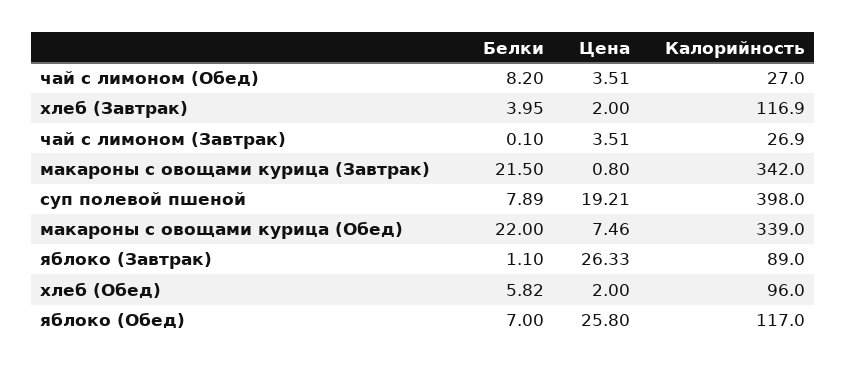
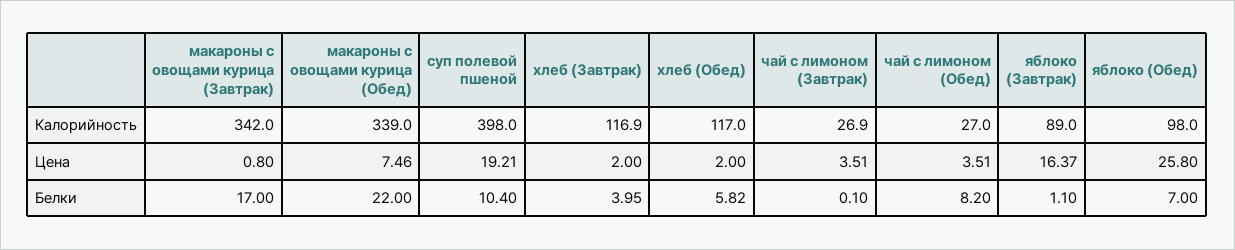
Белки, макароны с овощами курица (Завтрак): 21.5 -> 17
Белки, суп полевой пшеной: 7.89 -> 10.4
Цена, яблоко (Завтрак): 26.33 -> 16.37
Калорийность, хлеб (Обед): 96 -> 117
Калорийность, яблоко (Обед): 117 -> 98

